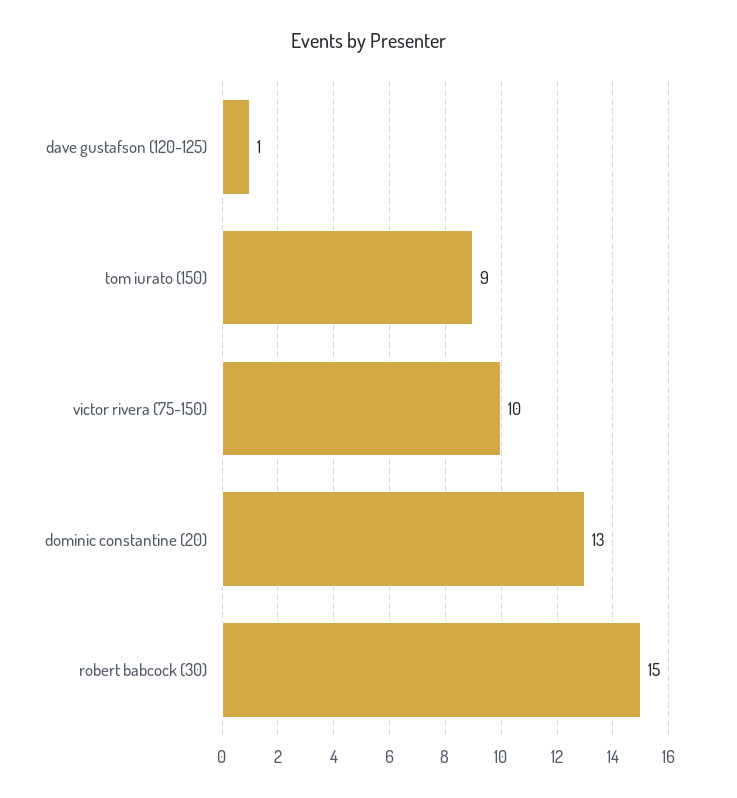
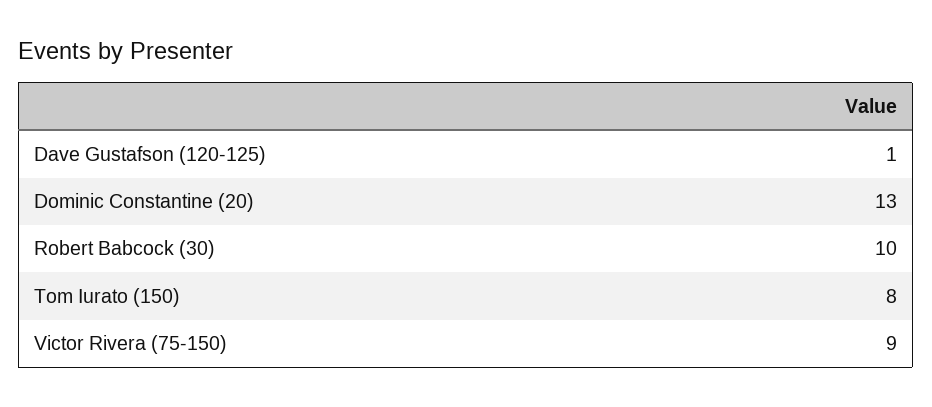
tom iurato (150): 9 -> 8
victor rivera (75-150): 10 -> 9
robert babcock (30): 15 -> 10

